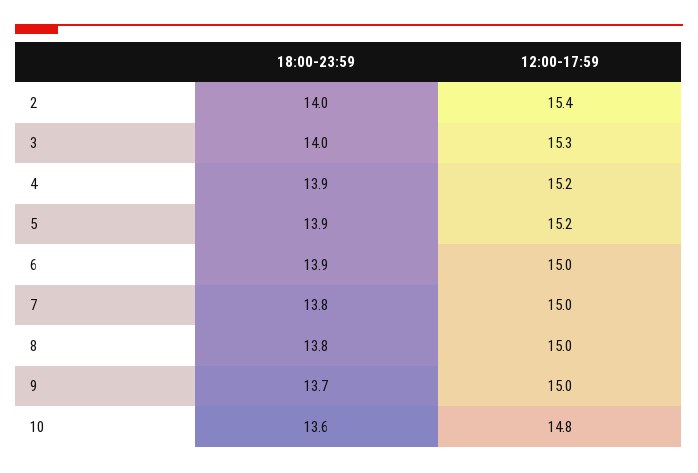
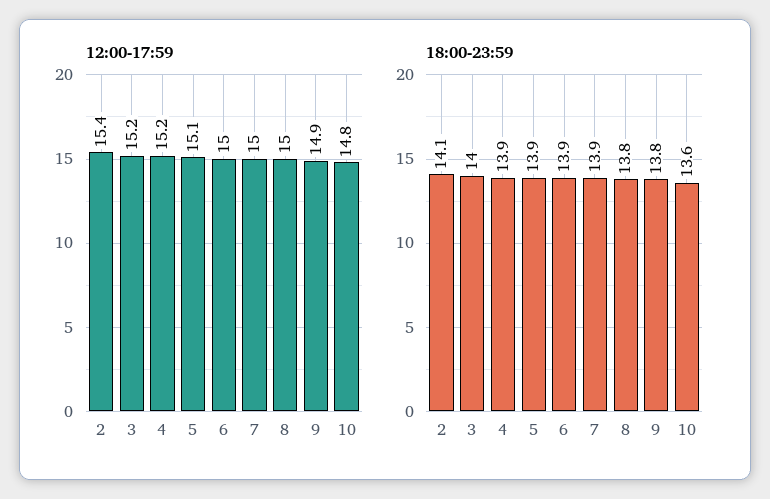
18:00-23:59, 2: 14 -> 14.1
12:00-17:59, 3: 15.3 -> 15.2
12:00-17:59, 5: 15.2 -> 15.1
18:00-23:59, 7: 13.8 -> 13.9
18:00-23:59, 9: 13.7 -> 13.8
12:00-17:59, 9: 15 -> 14.9

